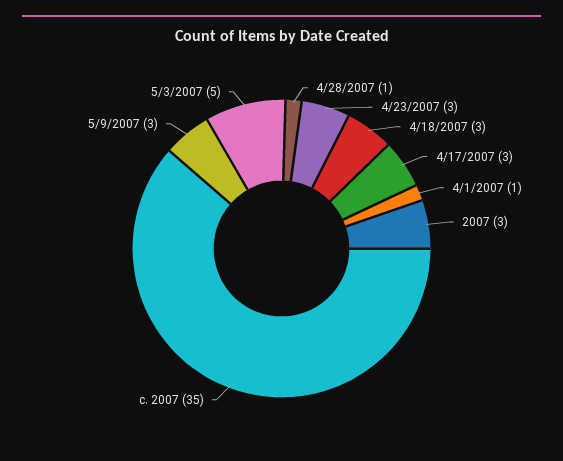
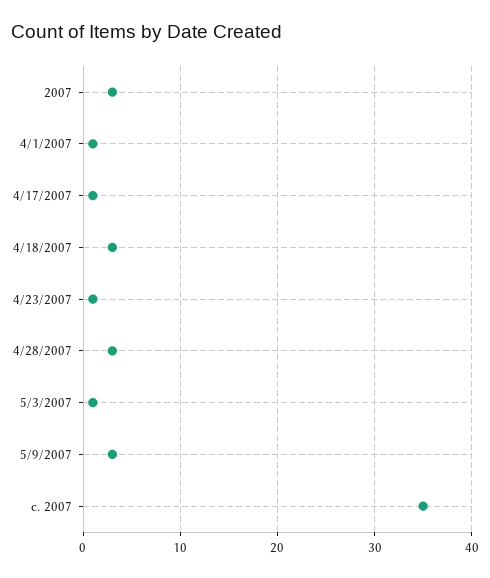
4/28/2007: 1 -> 3
4/23/2007: 3 -> 1
4/17/2007: 3 -> 1
5/3/2007: 5 -> 1

